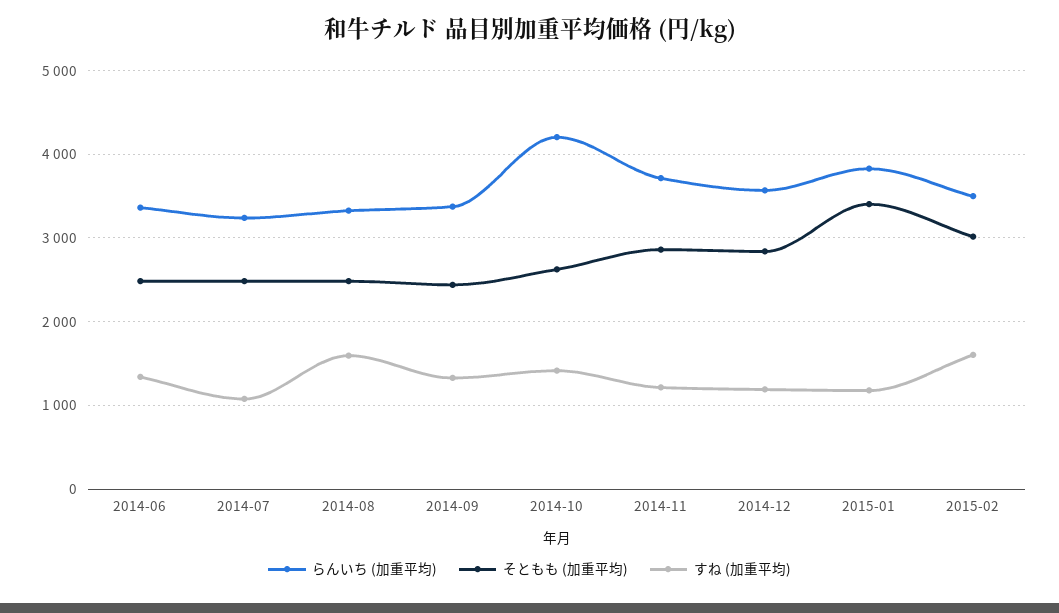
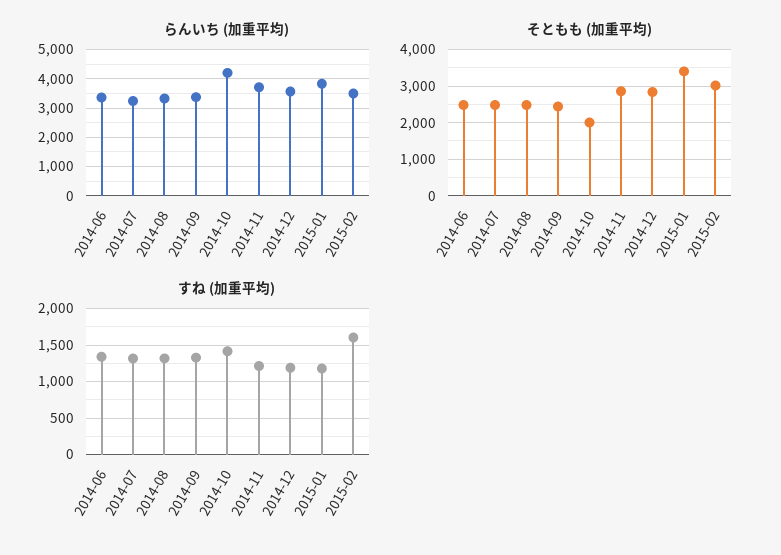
すね (加重平均), 2014-07: 1100 -> 1300
すね (加重平均), 2014-08: 1600 -> 1300
そともも (加重平均), 2014-10: 2600 -> 2000

